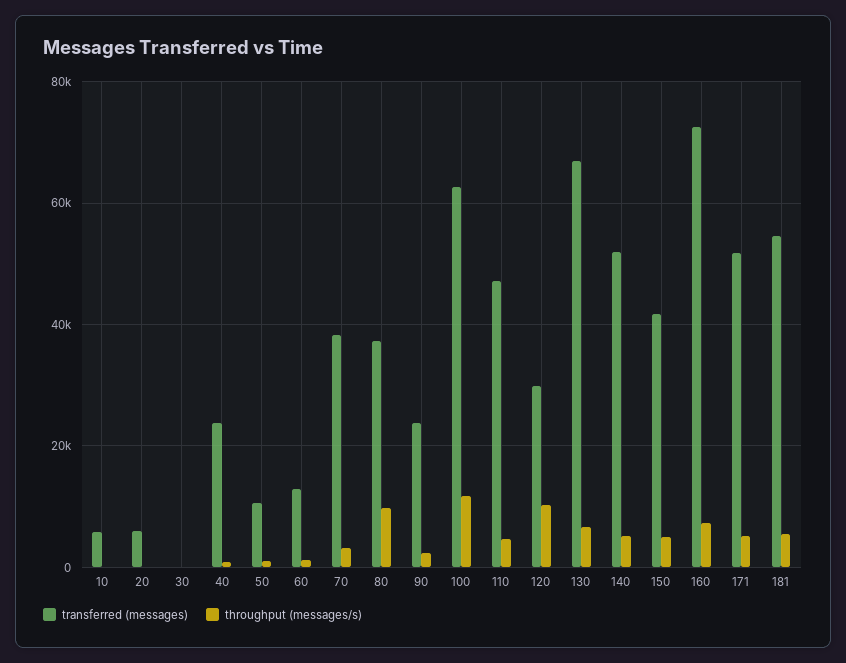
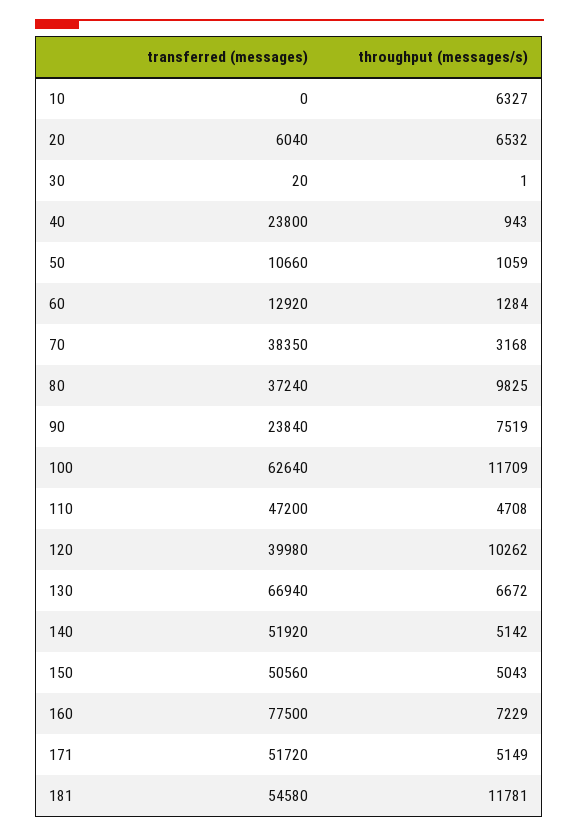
transferred (messages), 10: 6000 -> 0
throughput (messages/s), 10: 0 -> 6327
throughput (messages/s), 20: 0 -> 6532
throughput (messages/s), 90: 2000 -> 7519
transferred (messages), 120: 30000 -> 39980
transferred (messages), 150: 42000 -> 50560
transferred (messages), 160: 72000 -> 77500
throughput (messages/s), 181: 6000 -> 11781

